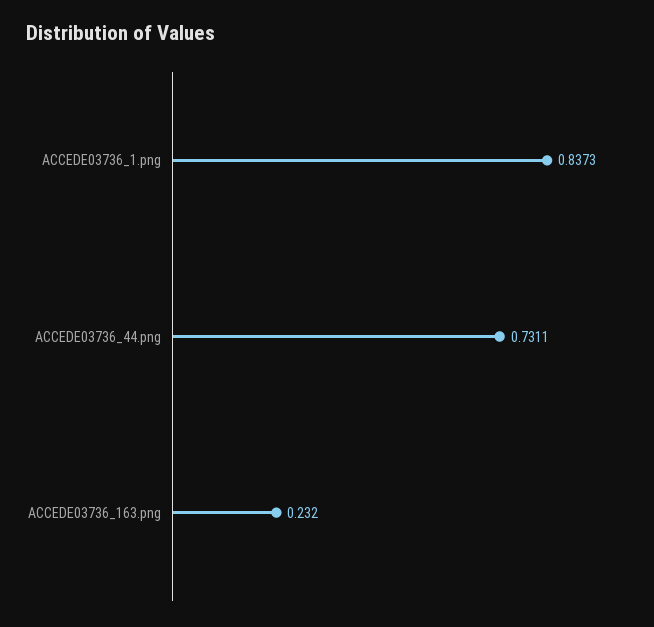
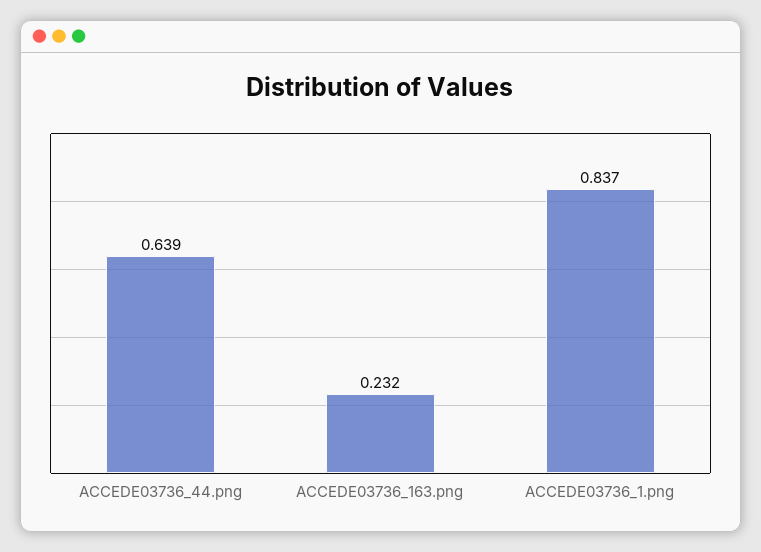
ACCEDE03736_44.png: 0.7311 -> 0.639

